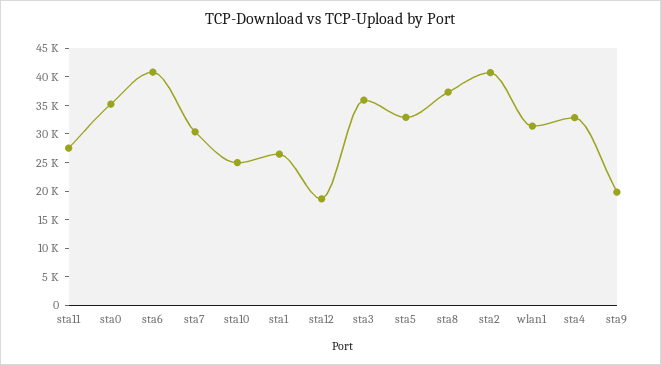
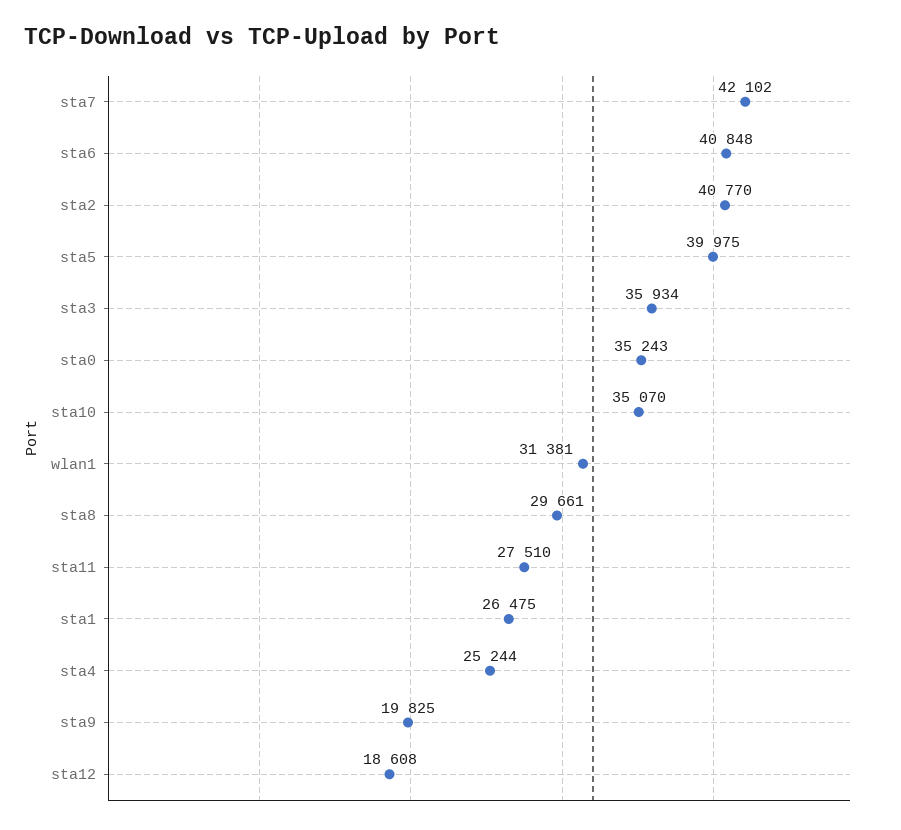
sta7: 30000 -> 42102
sta10: 25000 -> 35070
sta5: 32500 -> 39975
sta8: 37500 -> 29661
sta4: 32500 -> 25244

